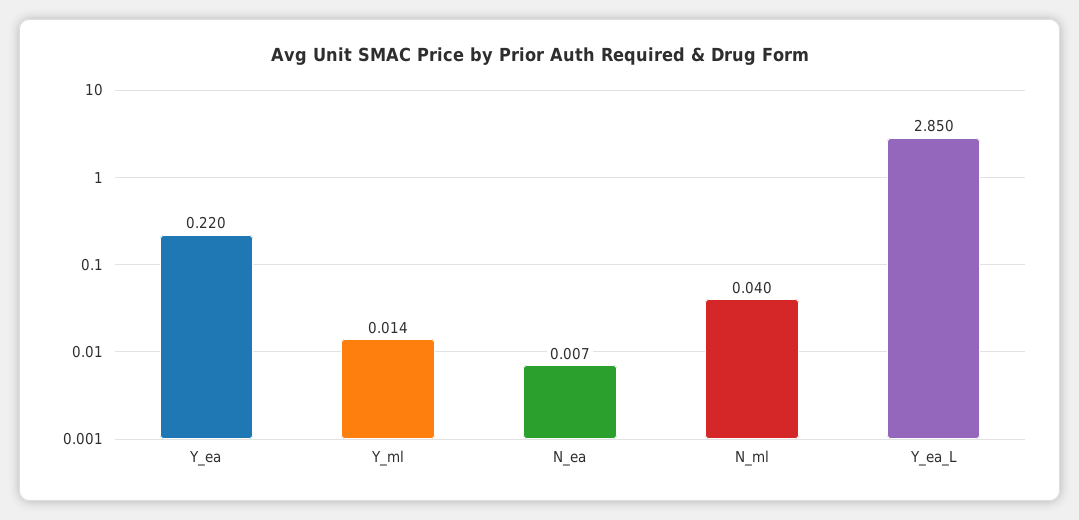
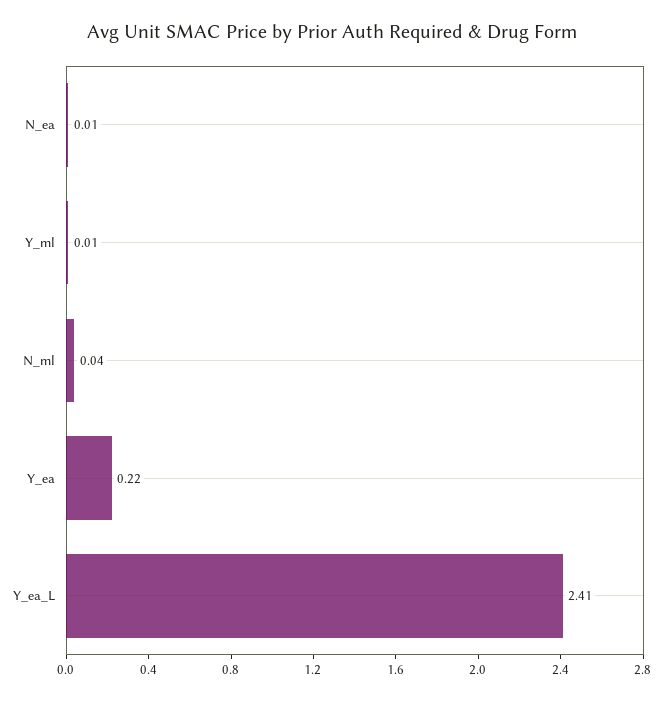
Y_ea_L: 2.85 -> 2.41

